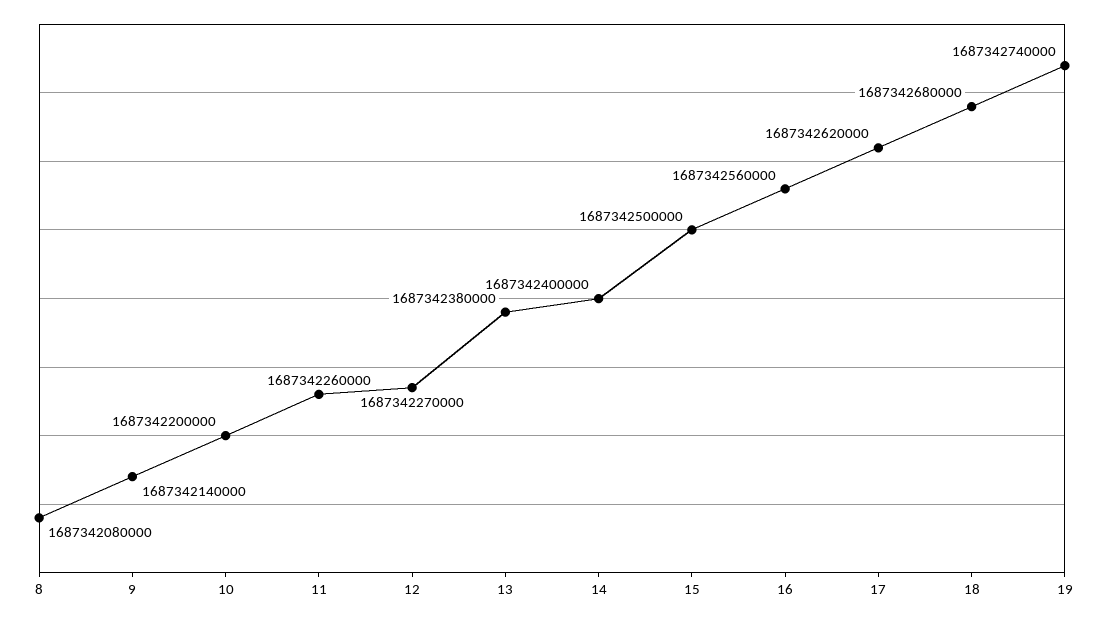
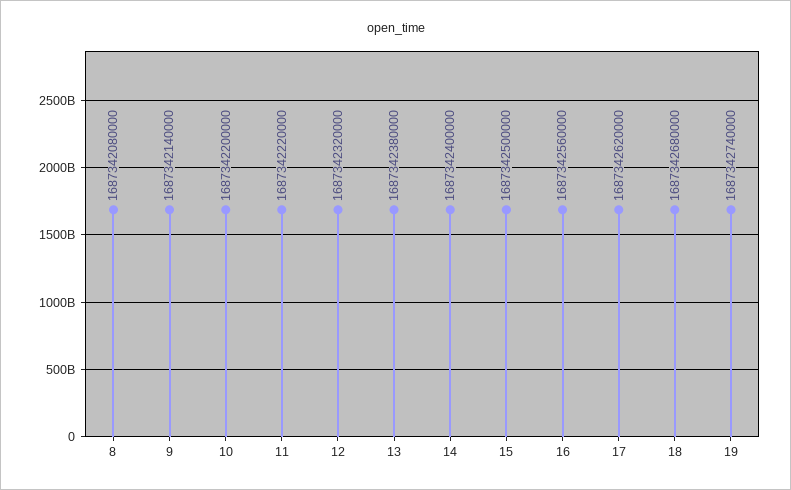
11: 1687342260000 -> 1687342220000
12: 1687342270000 -> 1687342320000

